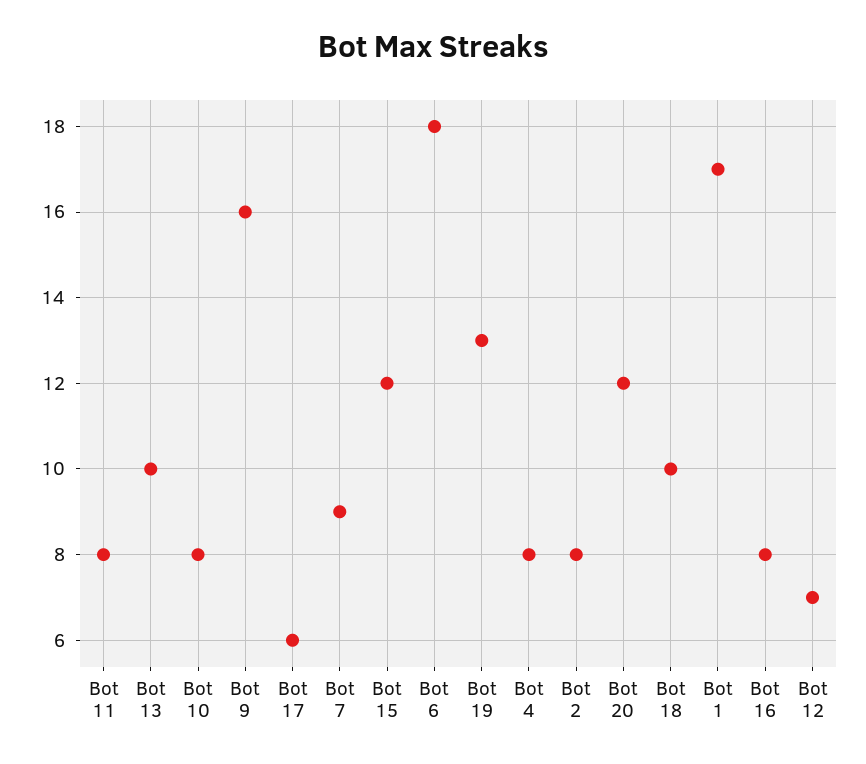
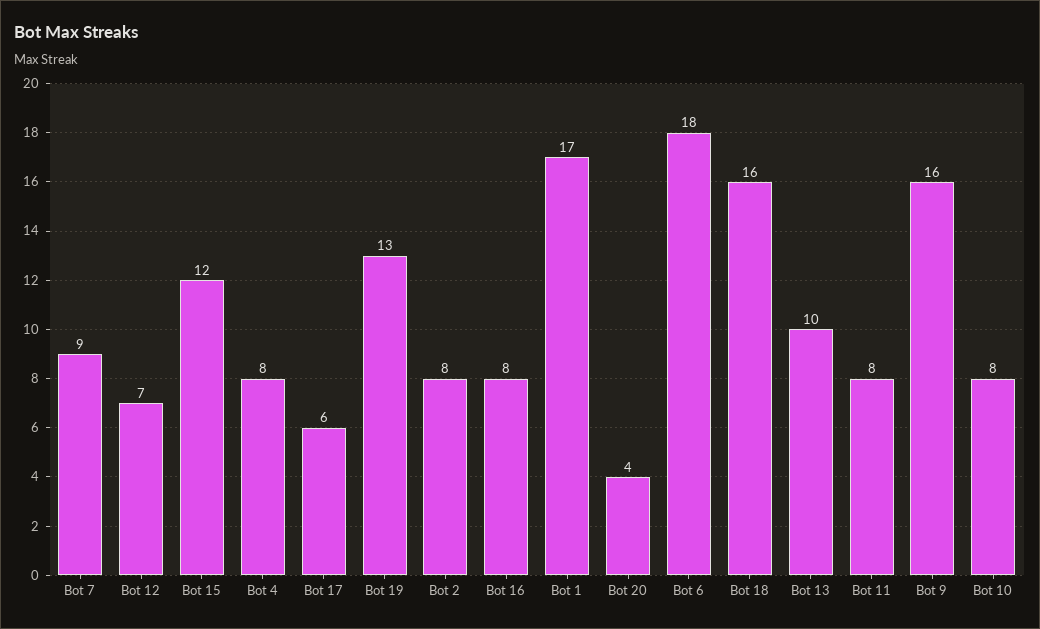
Bot 20: 12 -> 4
Bot 18: 10 -> 16

